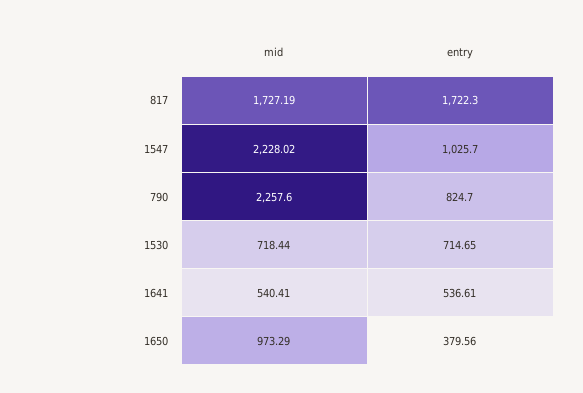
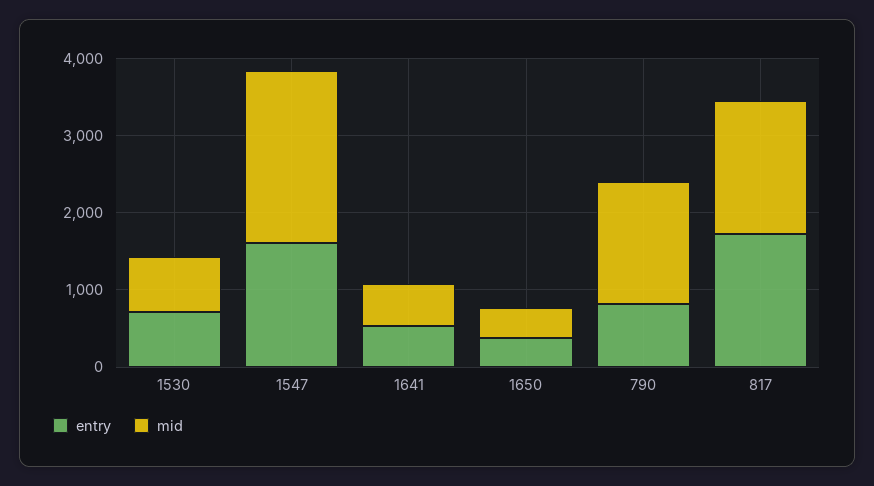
entry, 1547: 1025.7 -> 1600
mid, 790: 2257.6 -> 1600
mid, 1650: 973.29 -> 400

